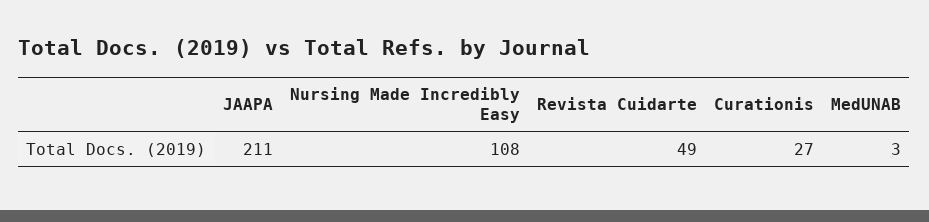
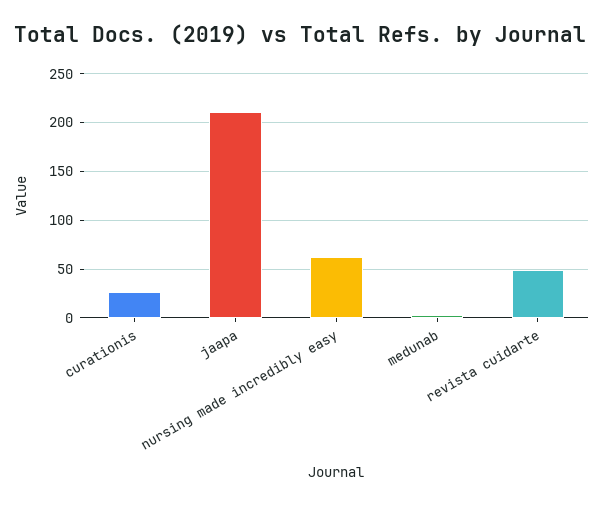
Nursing Made Incredibly Easy: 108 -> 60

